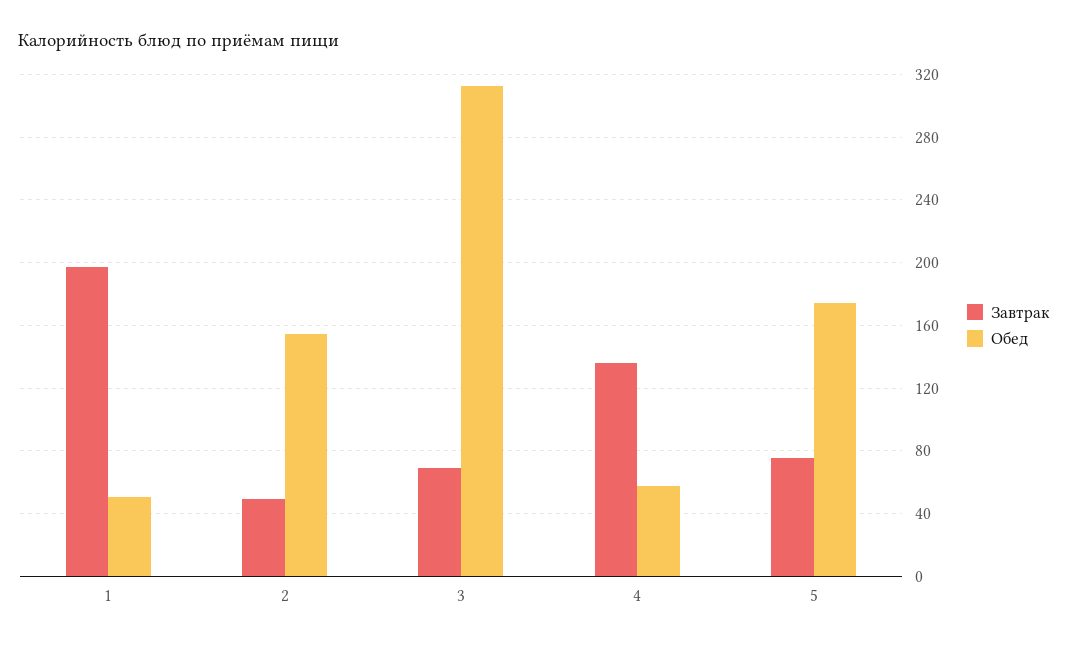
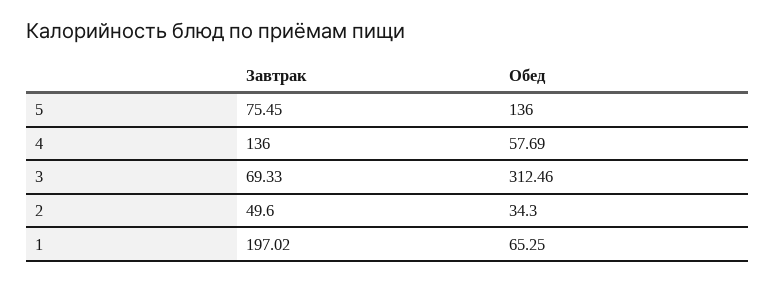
Обед, 1: 50 -> 65.25
Обед, 2: 155 -> 34.3
Обед, 5: 175 -> 136

